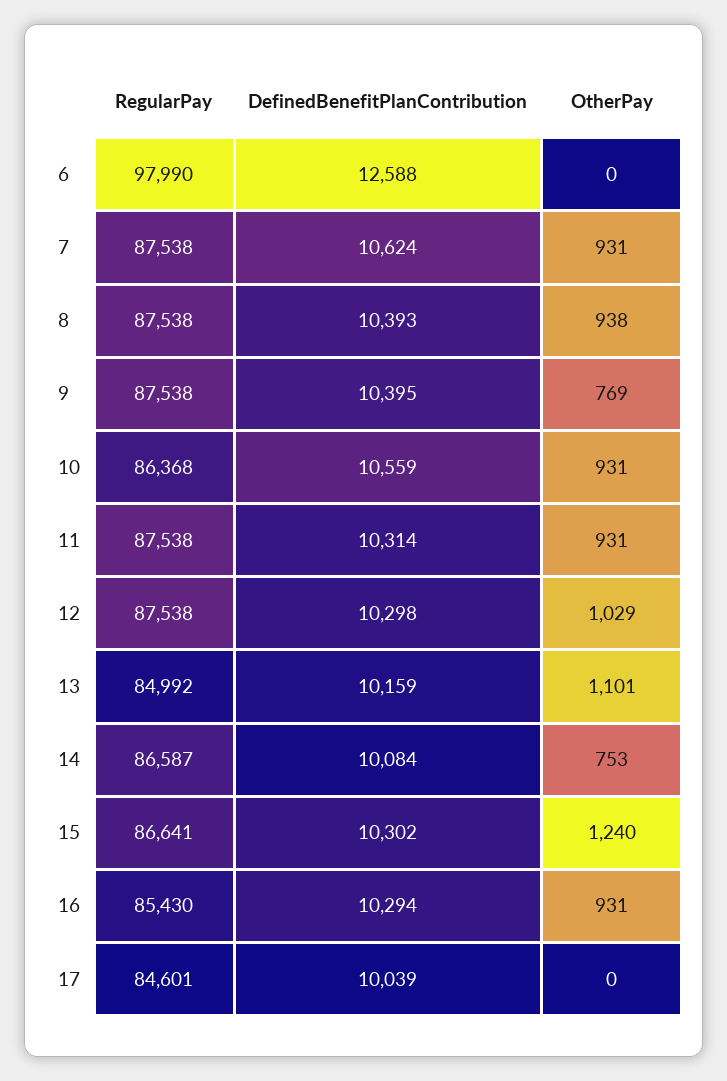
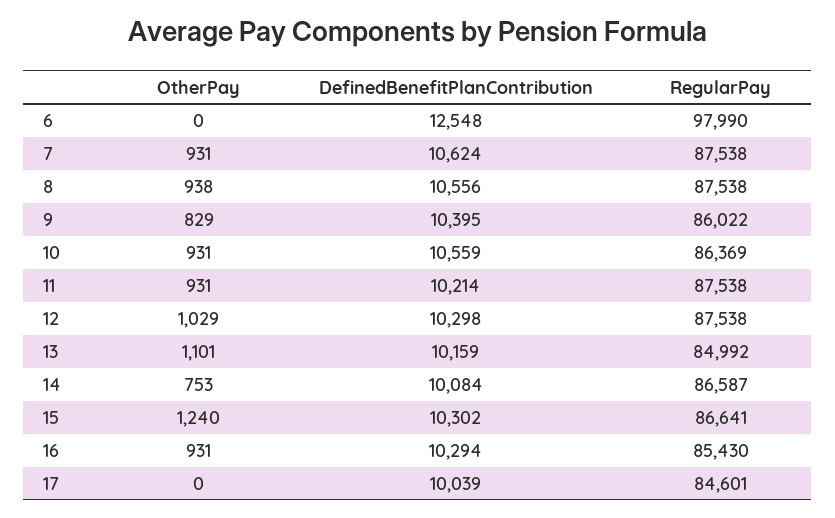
DefinedBenefitPlanContribution, 6: 12588 -> 12548
DefinedBenefitPlanContribution, 8: 10393 -> 10556
RegularPay, 9: 87538 -> 86022
OtherPay, 9: 769 -> 829
RegularPay, 10: 86368 -> 86369
DefinedBenefitPlanContribution, 11: 10314 -> 10214

